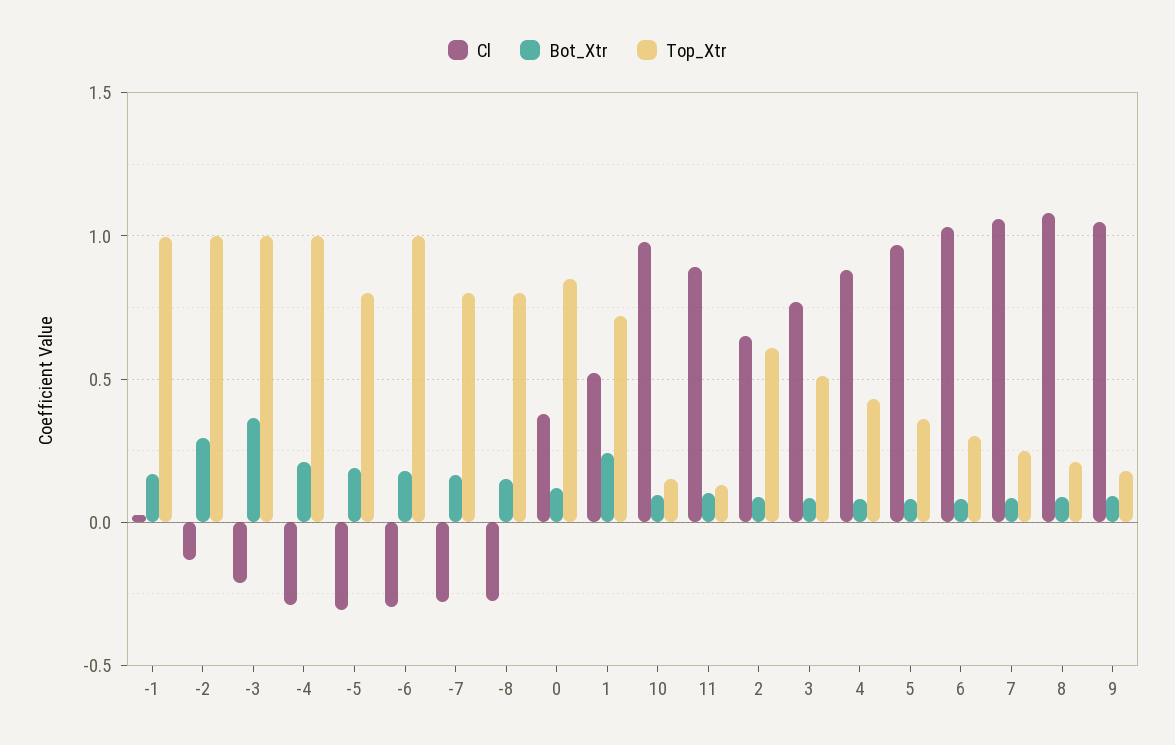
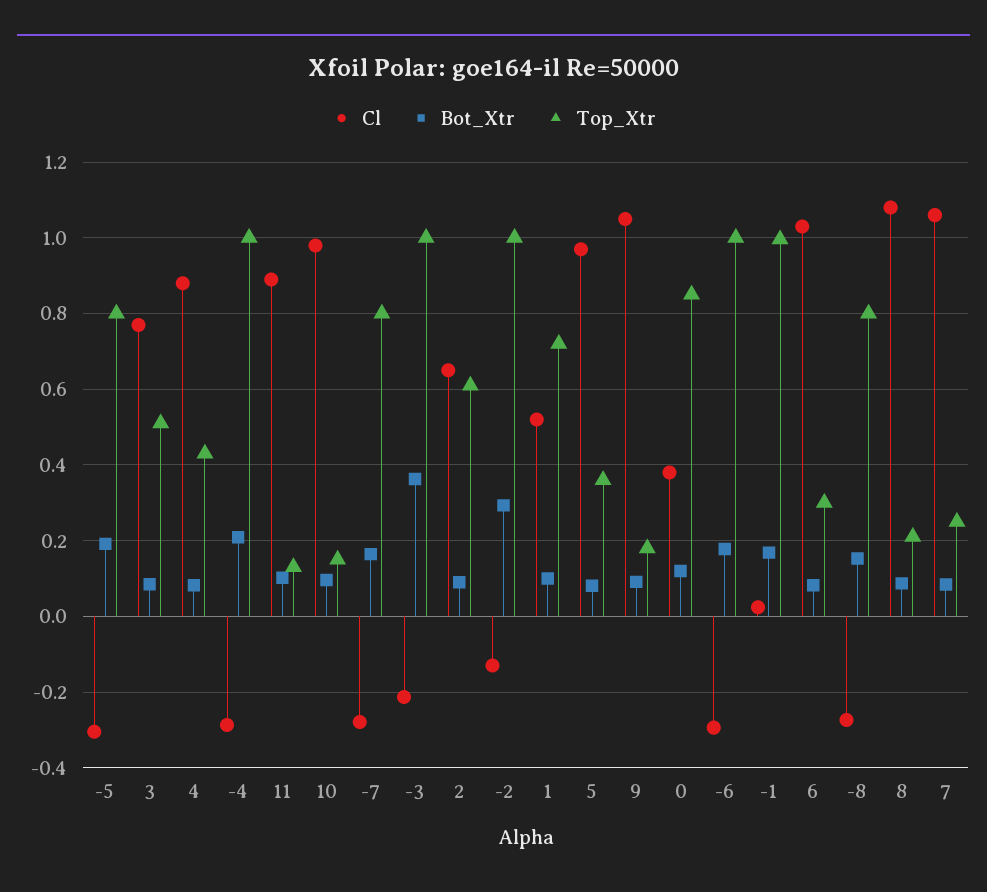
Bot_Xtr, 1: 0.25 -> 0.1

